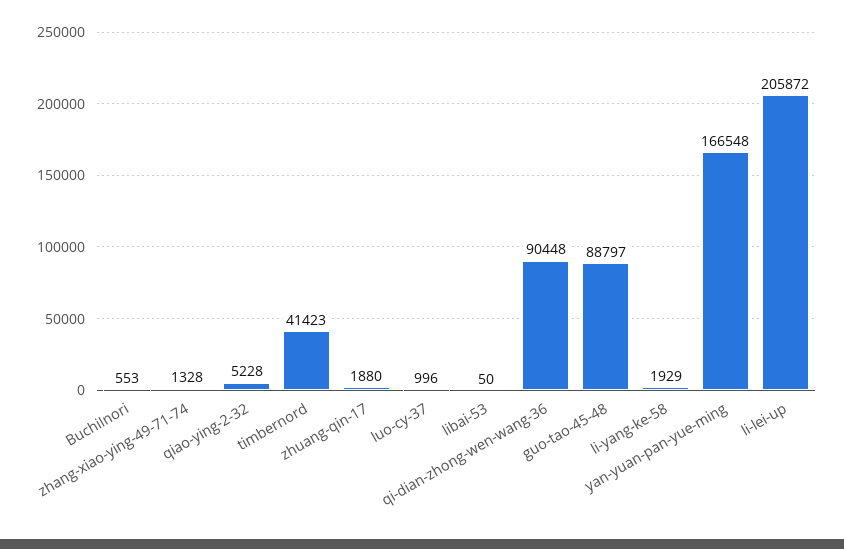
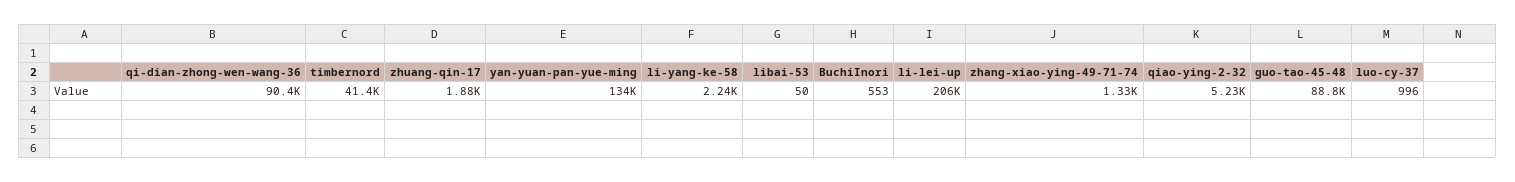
li-yang-ke-58: 1929 -> 2240
yan-yuan-pan-yue-ming: 166548 -> 134000

